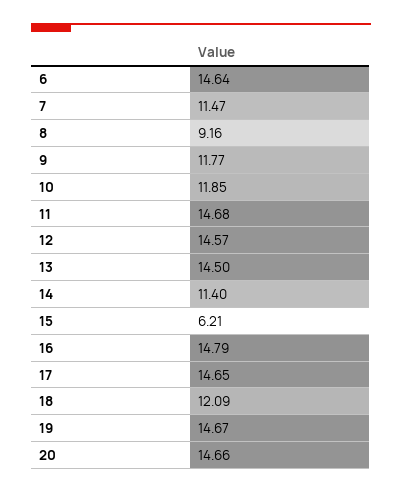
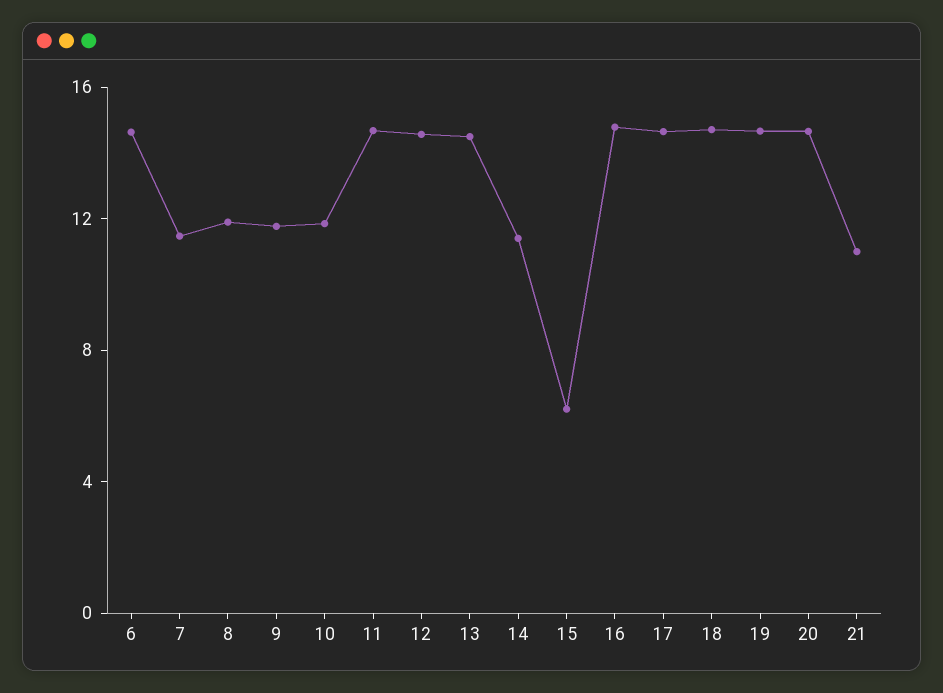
8: 9.16 -> 12
18: 12.09 -> 15
21: none -> 11

